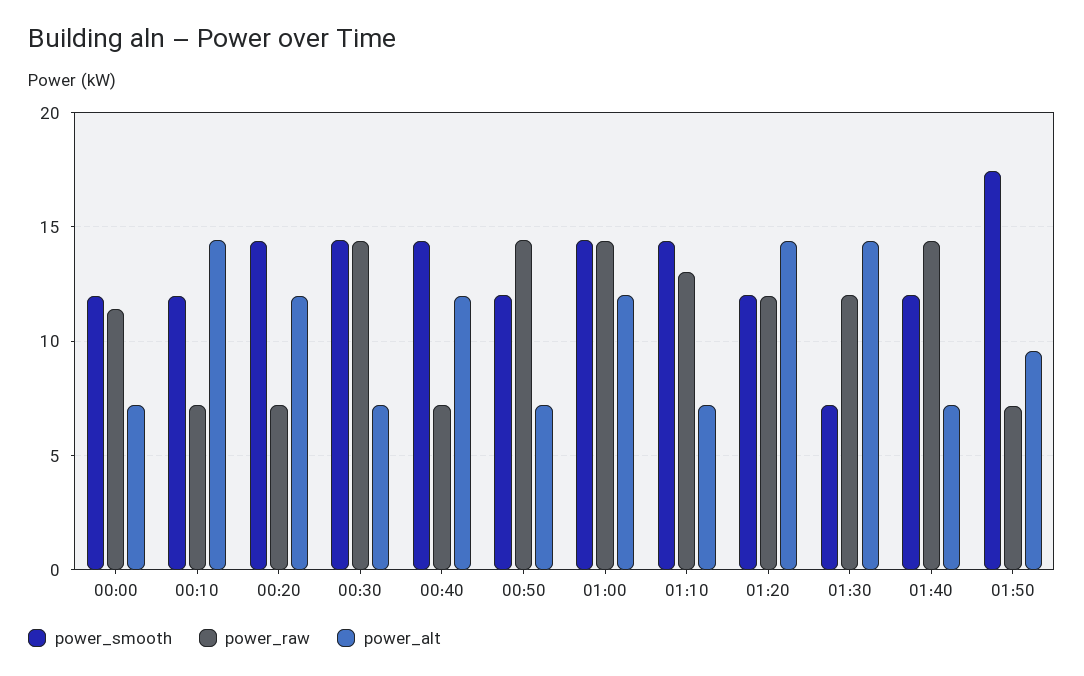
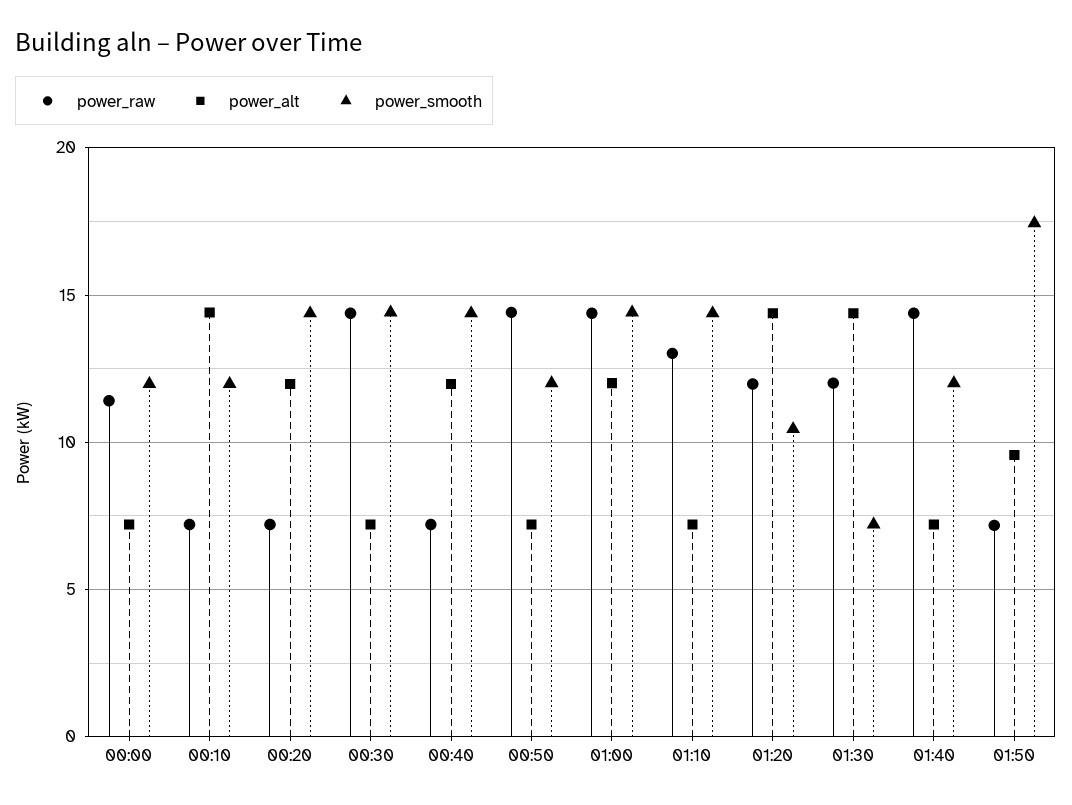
power_smooth, 01:20: 12 -> 10.5

